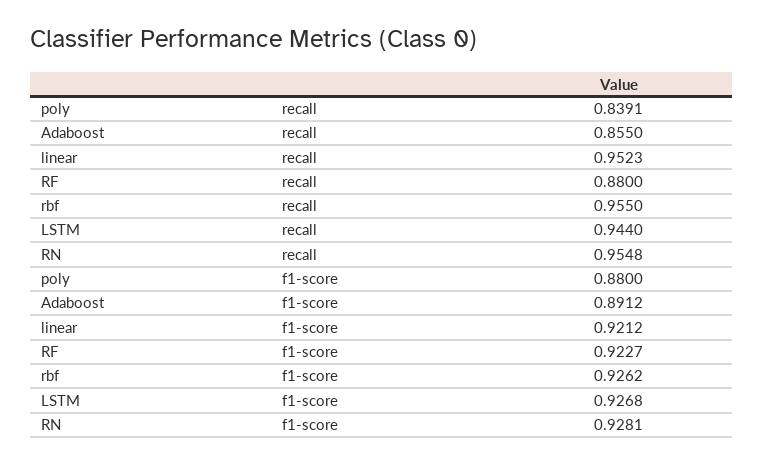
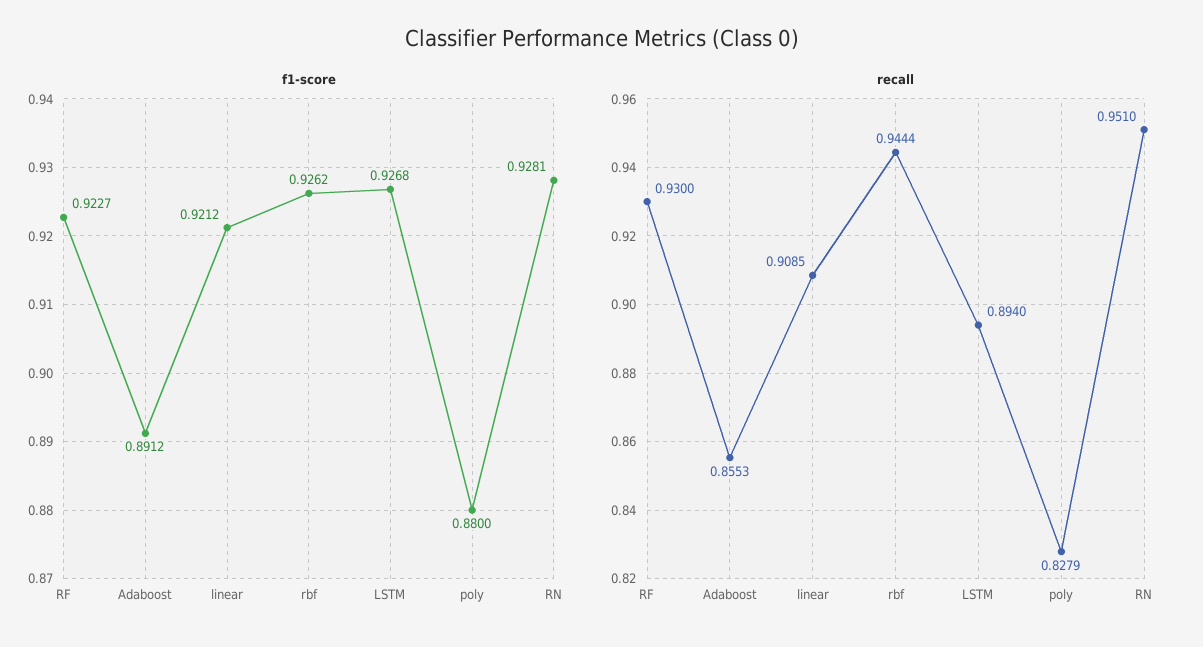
recall, poly: 0.8391 -> 0.8279
recall, Adaboost: 0.855 -> 0.8553
recall, linear: 0.9523 -> 0.9085
recall, RF: 0.88 -> 0.93
recall, rbf: 0.955 -> 0.9444
recall, LSTM: 0.944 -> 0.894
recall, RN: 0.9548 -> 0.951

